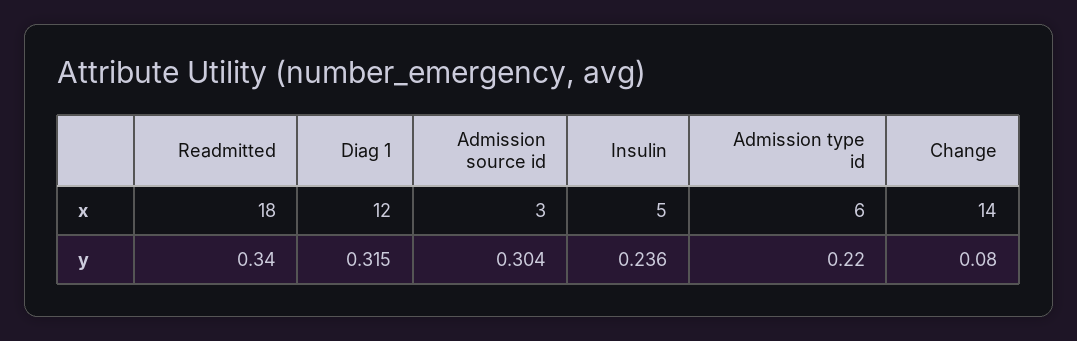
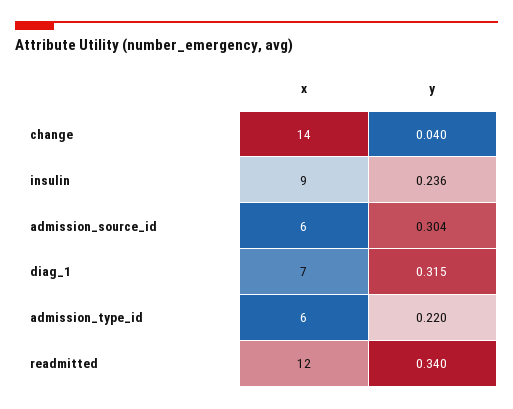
Readmitted, x: 18 -> 12
Diag 1, x: 12 -> 7
Admission source id, x: 3 -> 6
Insulin, x: 5 -> 9
Change, y: 0.08 -> 0.04

